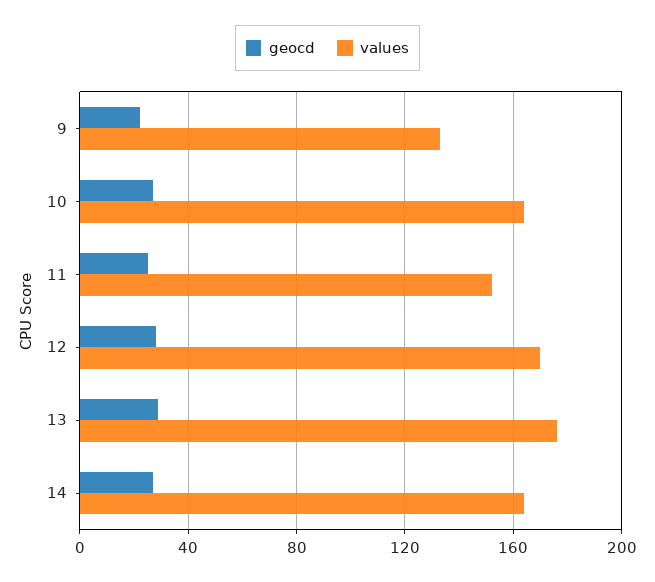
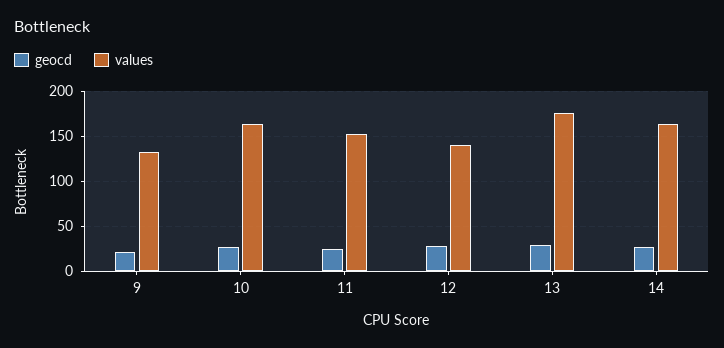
values, 12: 170 -> 140

